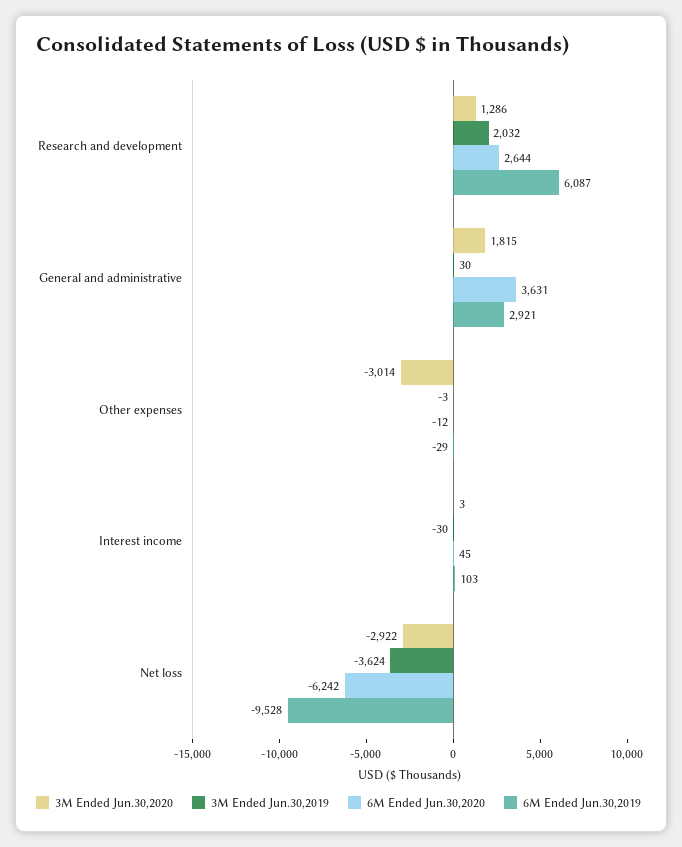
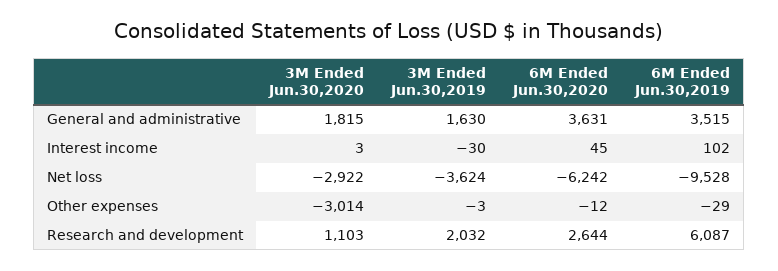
3M Ended Jun.30,2020, Research and development: 1286 -> 1103
3M Ended Jun.30,2019, General and administrative: 30 -> 1630
6M Ended Jun.30,2019, General and administrative: 2921 -> 3515
6M Ended Jun.30,2019, Interest income: 103 -> 102

